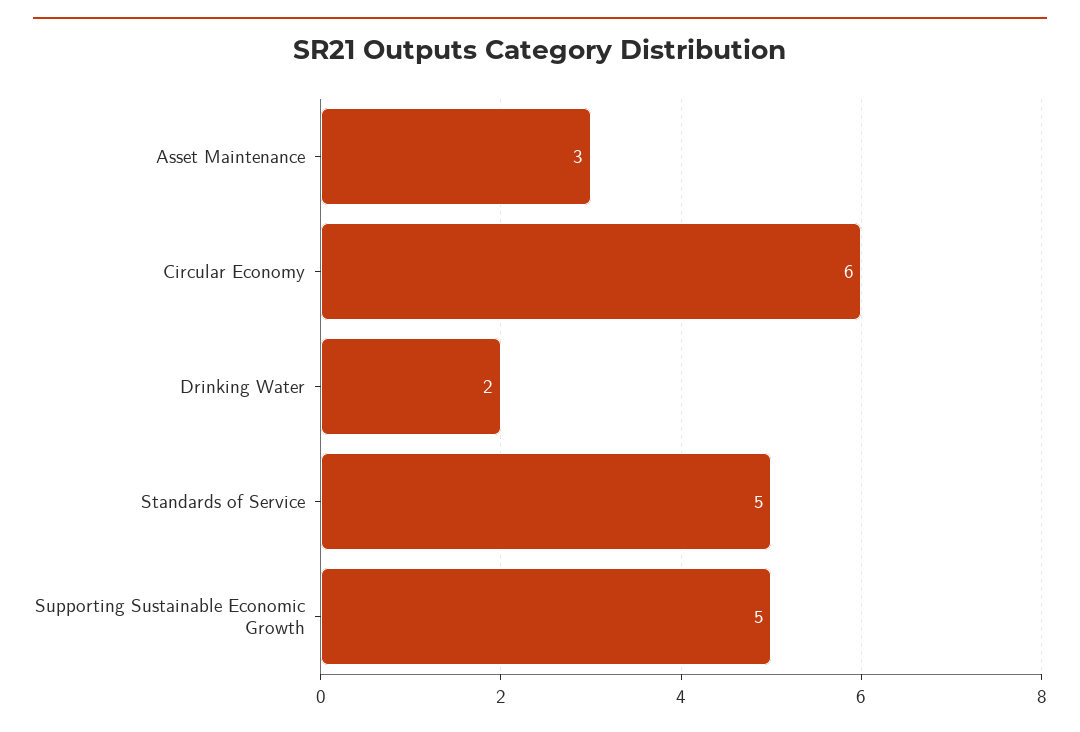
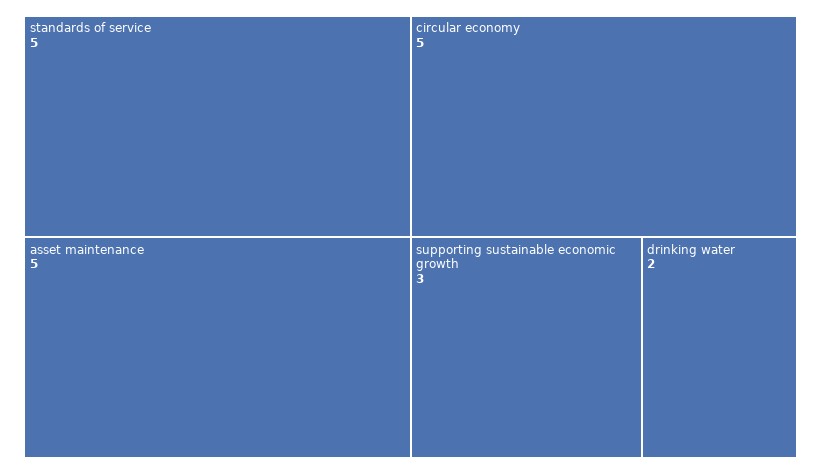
Asset Maintenance: 3 -> 5
Circular Economy: 6 -> 5
Supporting Sustainable Economic Growth: 5 -> 3

